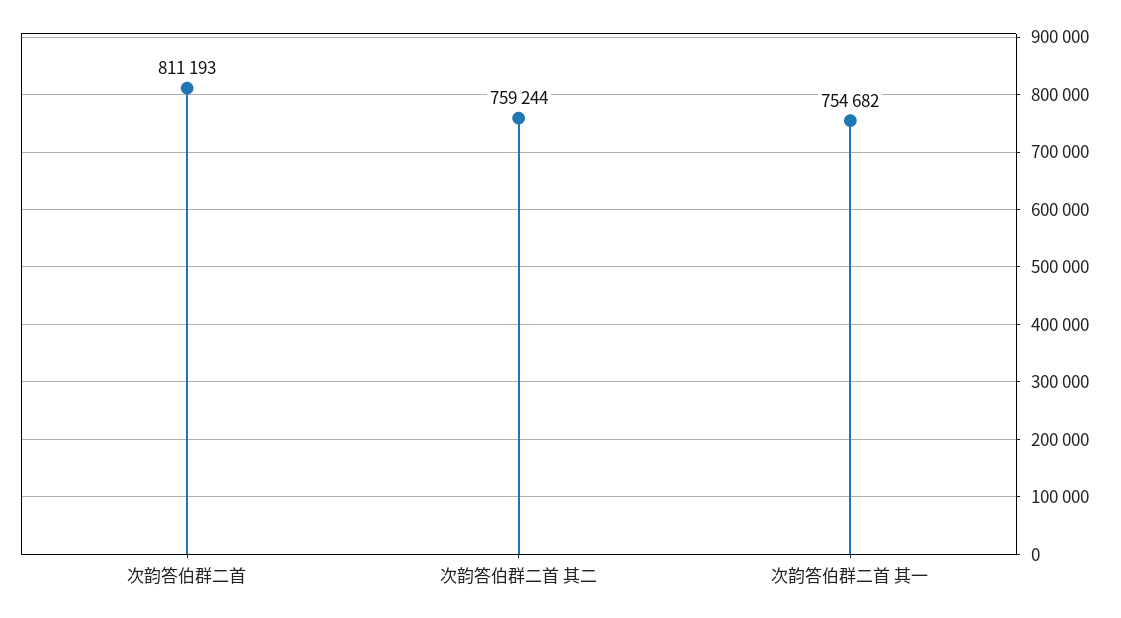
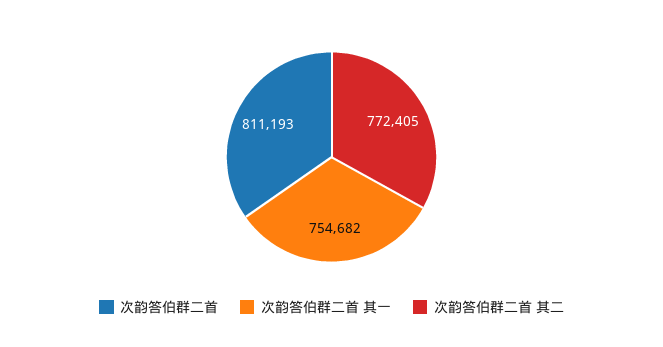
次韵答伯群二首 其二: 759244 -> 772405

